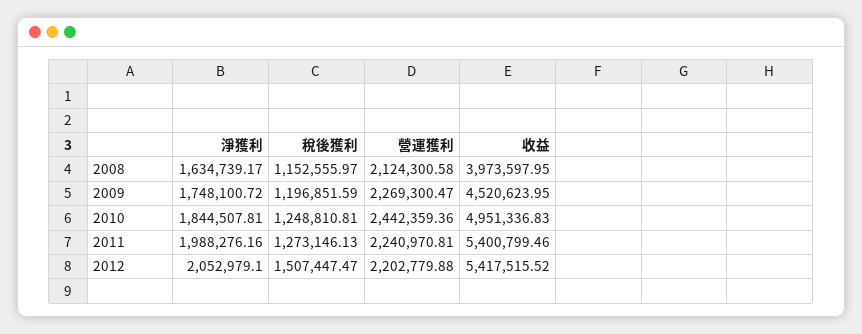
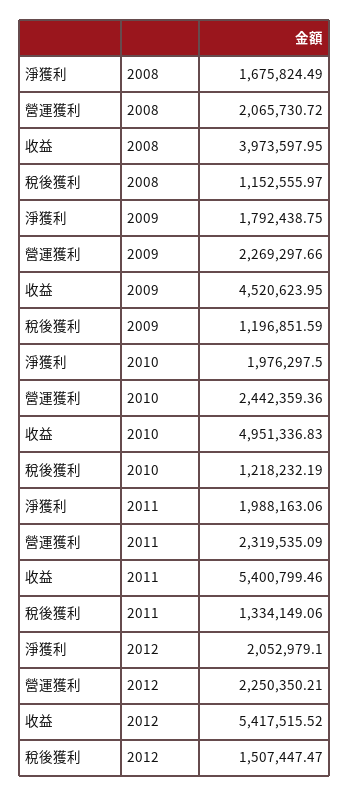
淨獲利, 2008: 1634739.17 -> 1675824.49
營運獲利, 2008: 2124300.58 -> 2065730.72
淨獲利, 2009: 1748100.72 -> 1792438.75
營運獲利, 2009: 2269300.47 -> 2269297.66
淨獲利, 2010: 1844507.81 -> 1976297.5
稅後獲利, 2010: 1248810.81 -> 1218232.19
淨獲利, 2011: 1988276.16 -> 1988163.06
稅後獲利, 2011: 1273146.13 -> 1334149.06
營運獲利, 2011: 2240970.81 -> 2319535.09
營運獲利, 2012: 2202779.88 -> 2250350.21

